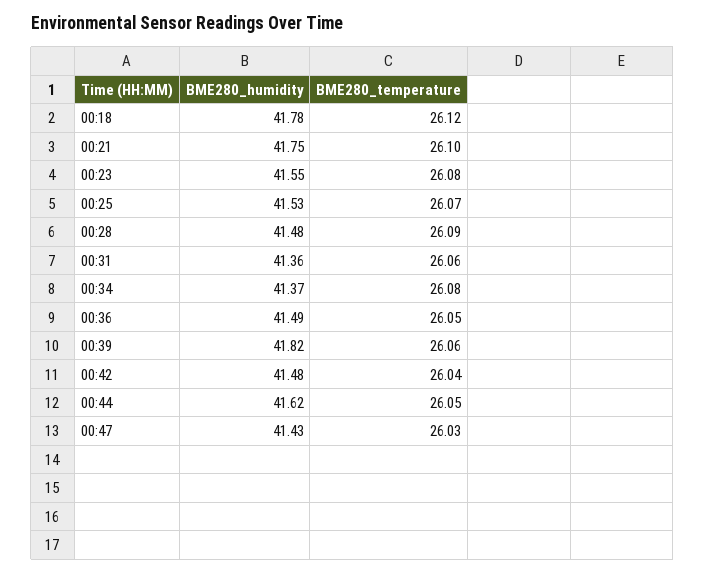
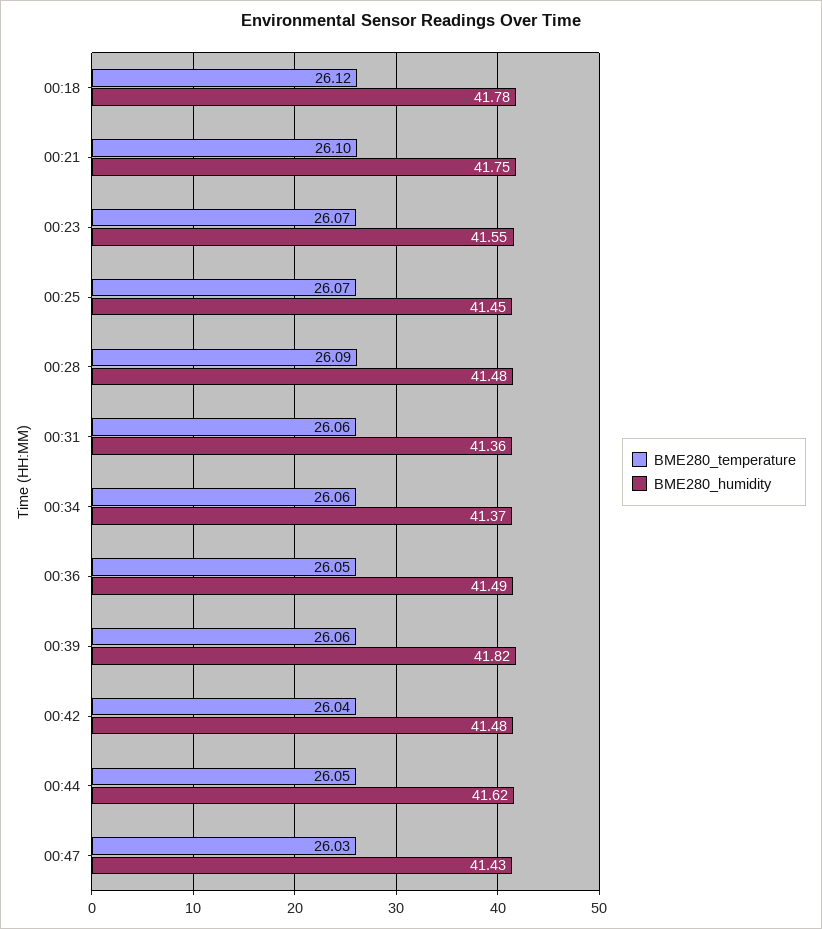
BME280_temperature, 00:23: 26.08 -> 26.07
BME280_humidity, 00:25: 41.53 -> 41.45
BME280_temperature, 00:34: 26.08 -> 26.06

